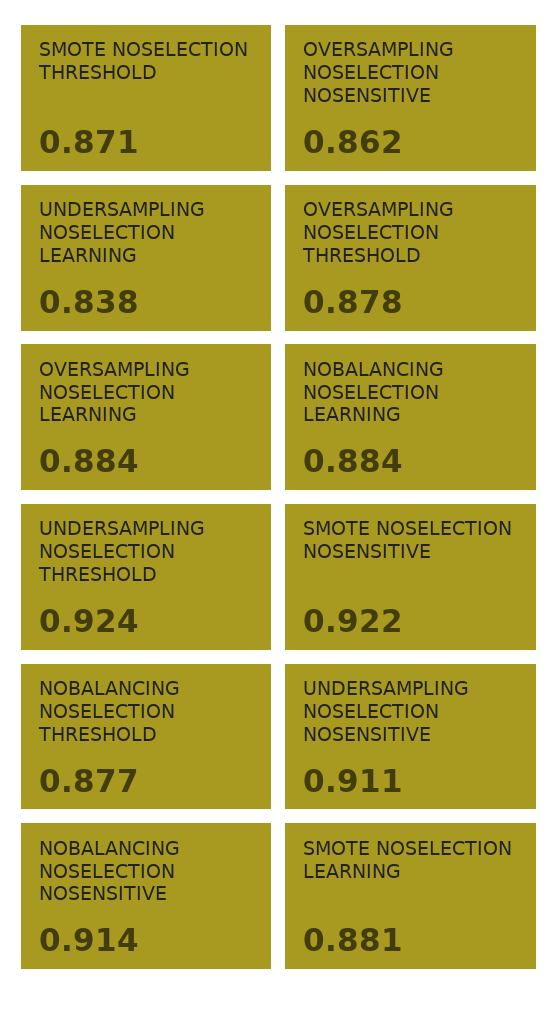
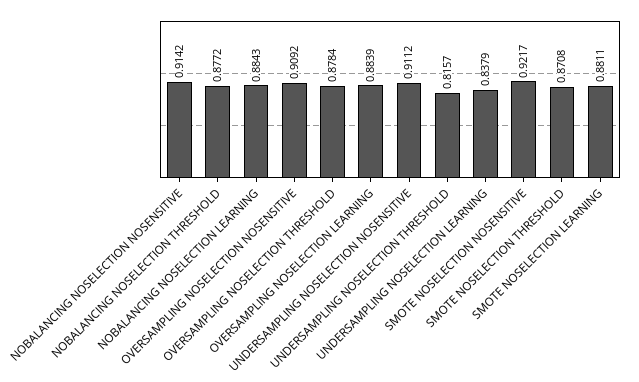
OVERSAMPLING NOSELECTION NOSENSITIVE: 0.862 -> 0.9092
UNDERSAMPLING NOSELECTION THRESHOLD: 0.924 -> 0.8157

